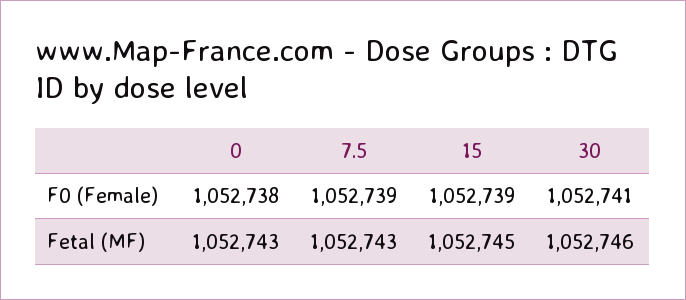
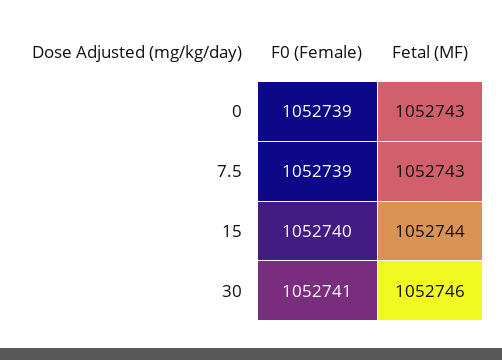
0, F0 (Female): 1052738 -> 1052739
15, F0 (Female): 1052739 -> 1052740
15, Fetal (MF): 1052745 -> 1052744

